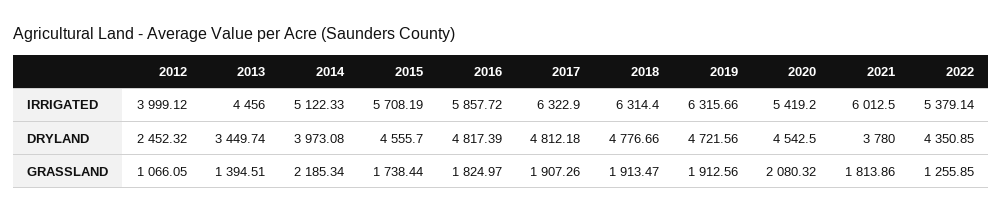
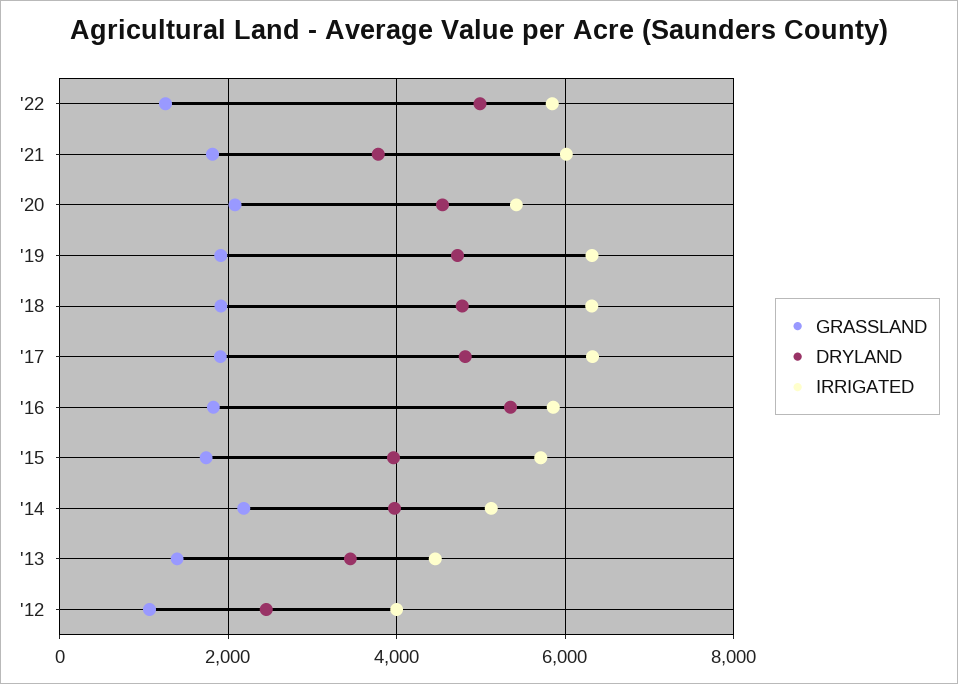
IRRIGATED, 2022: 5379.14 -> 5800
DRYLAND, 2015: 4555.7 -> 4000
DRYLAND, 2016: 4817.39 -> 5400
DRYLAND, 2022: 4350.85 -> 5000

